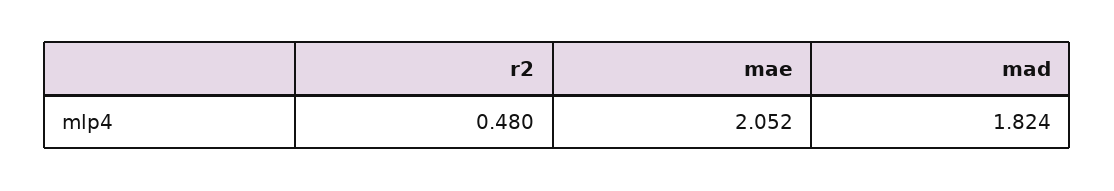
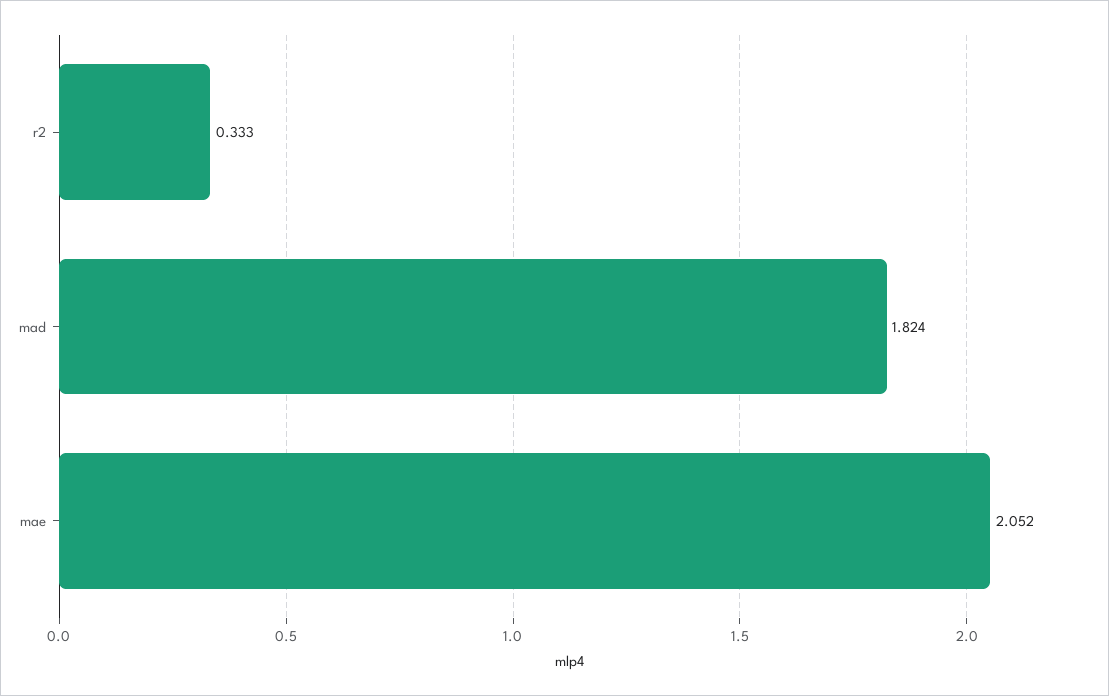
r2: 0.48 -> 0.333

